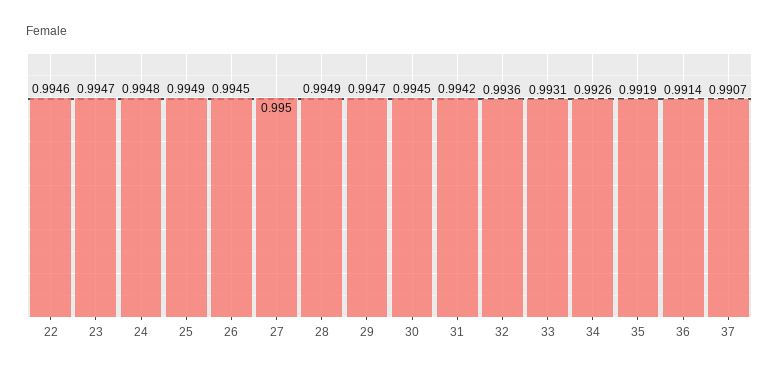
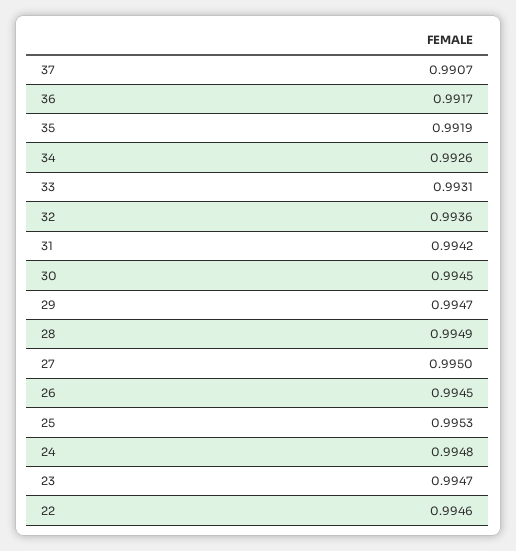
25: 0.9949 -> 0.9953
36: 0.9914 -> 0.9917

